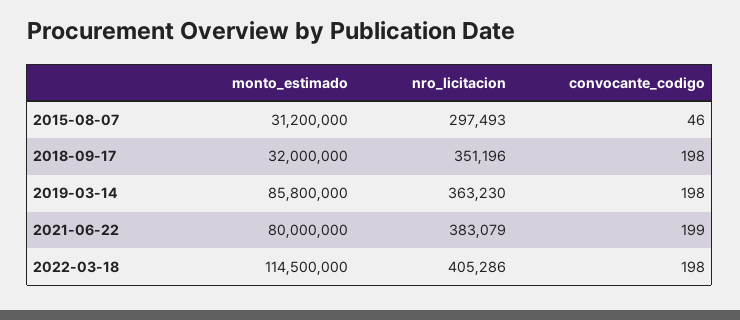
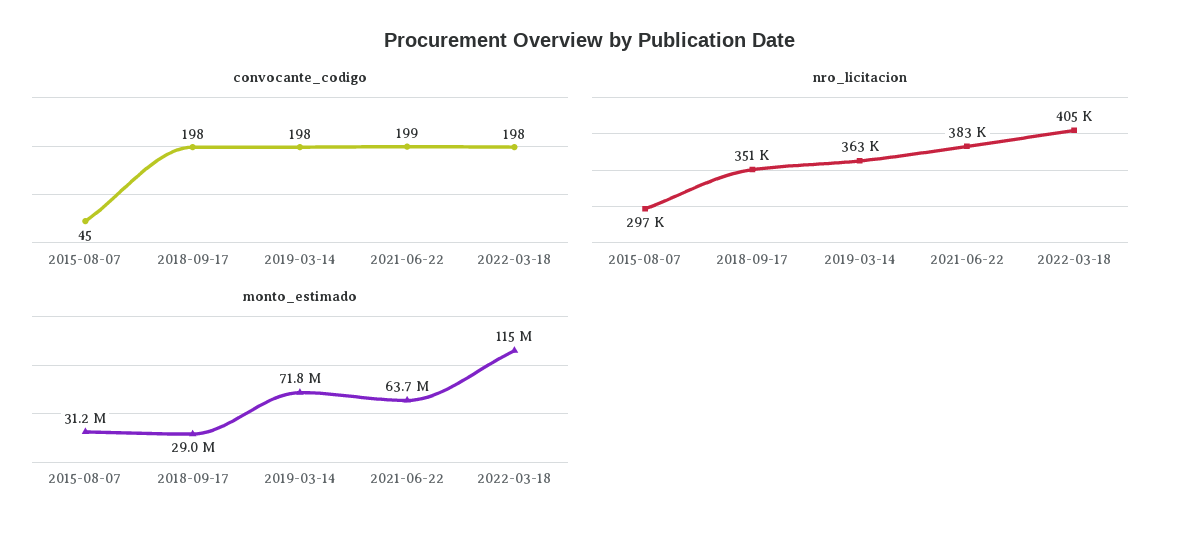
convocante_codigo, 2015-08-07: 46 -> 45
monto_estimado, 2018-09-17: 32000000 -> 29000000
monto_estimado, 2019-03-14: 85800000 -> 71800000
monto_estimado, 2021-06-22: 80000000 -> 63700000

